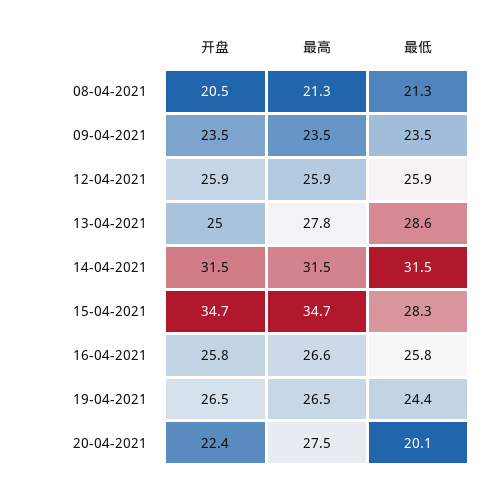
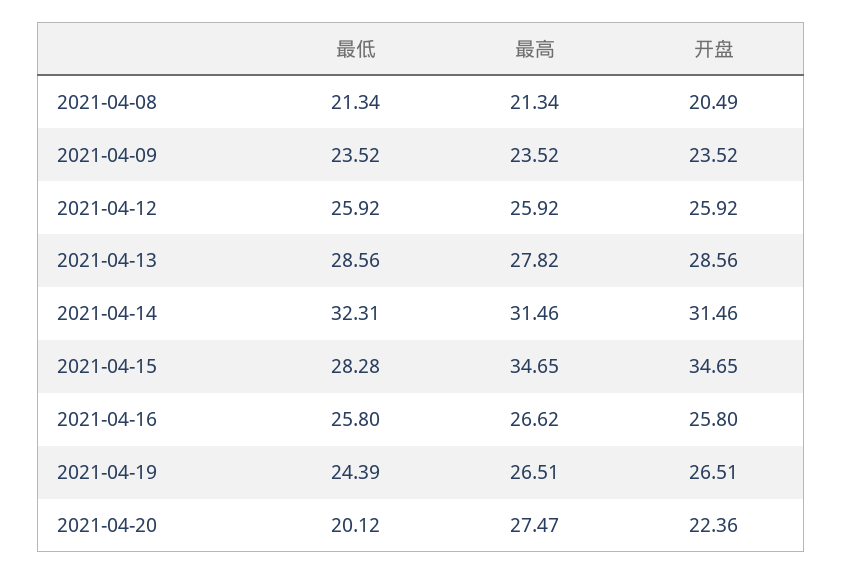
开盘, 13-04-2021: 25 -> 28.56
最低, 14-04-2021: 31.5 -> 32.31

